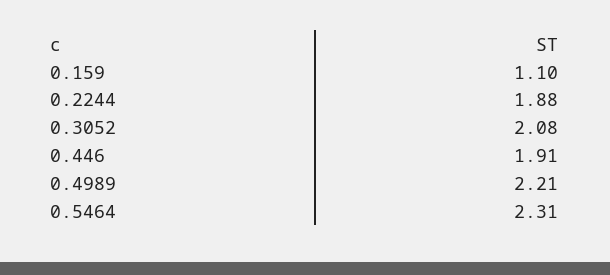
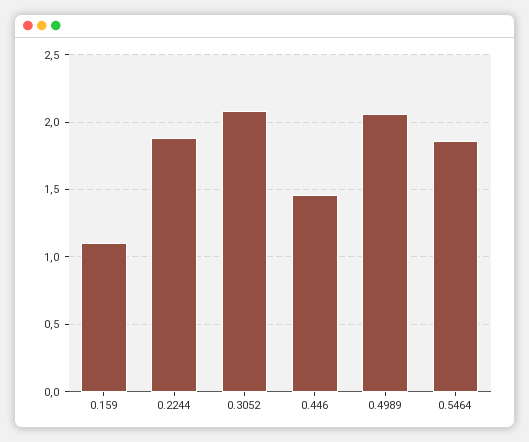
0.446: 1.91 -> 1.45
0.4989: 2.21 -> 2.05
0.5464: 2.31 -> 1.85

